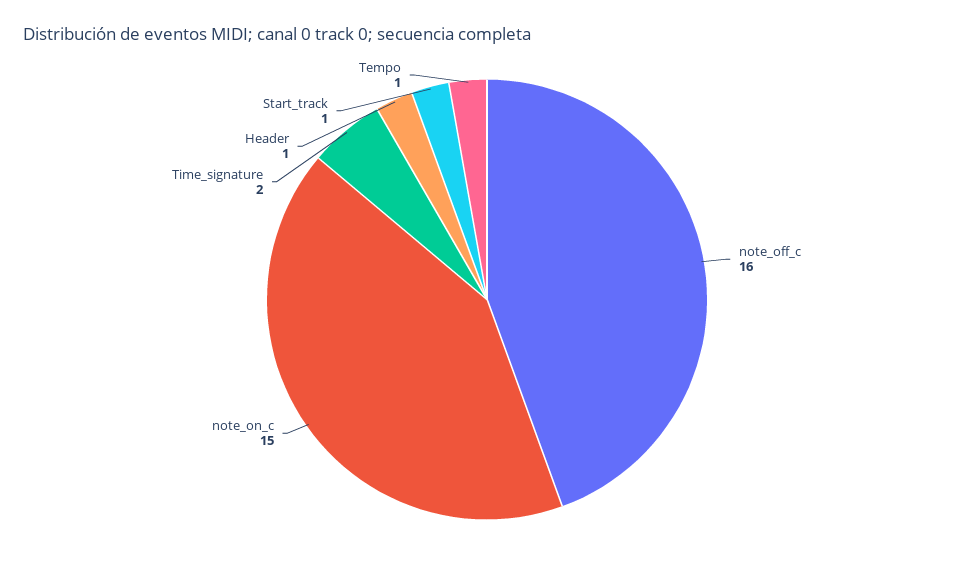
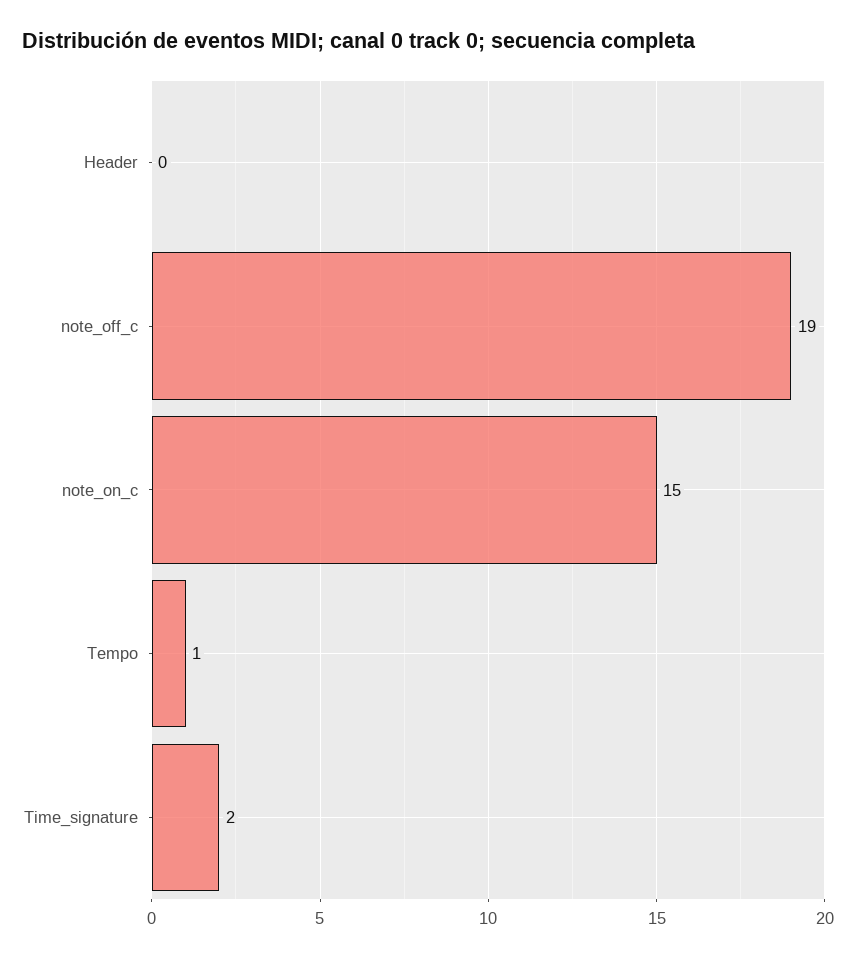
note_off_c: 16 -> 19
Header: 1 -> 0
Start_track: 1 -> none

